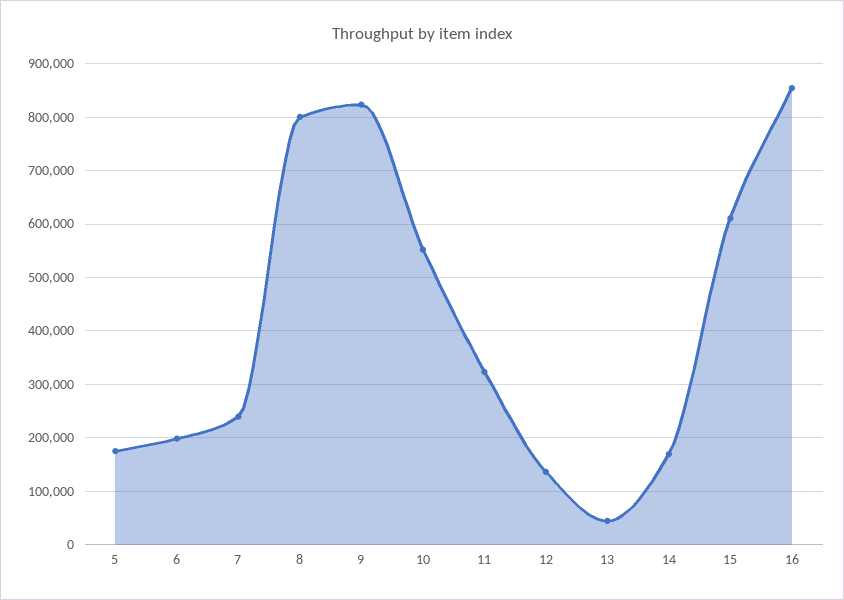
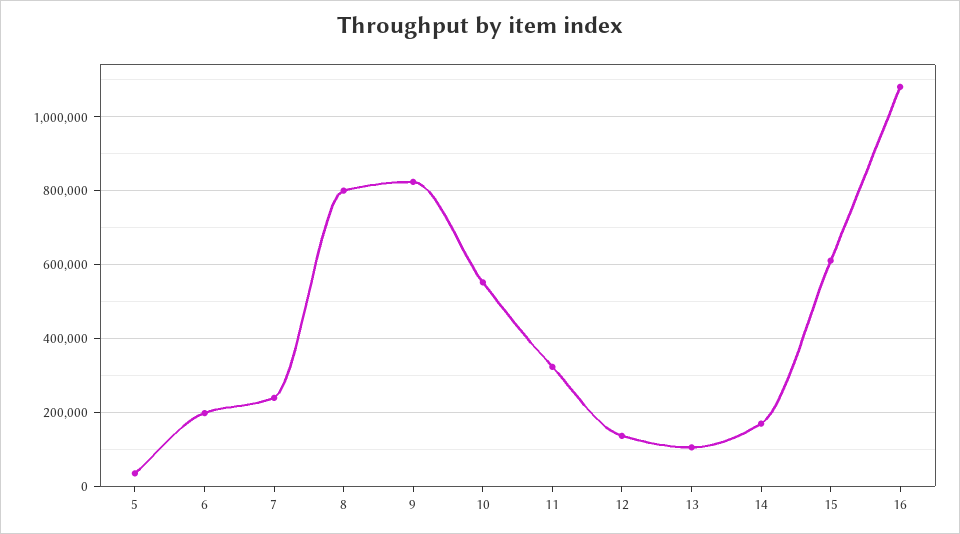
5: 180000 -> 40000
13: 40000 -> 100000
16: 860000 -> 1080000

